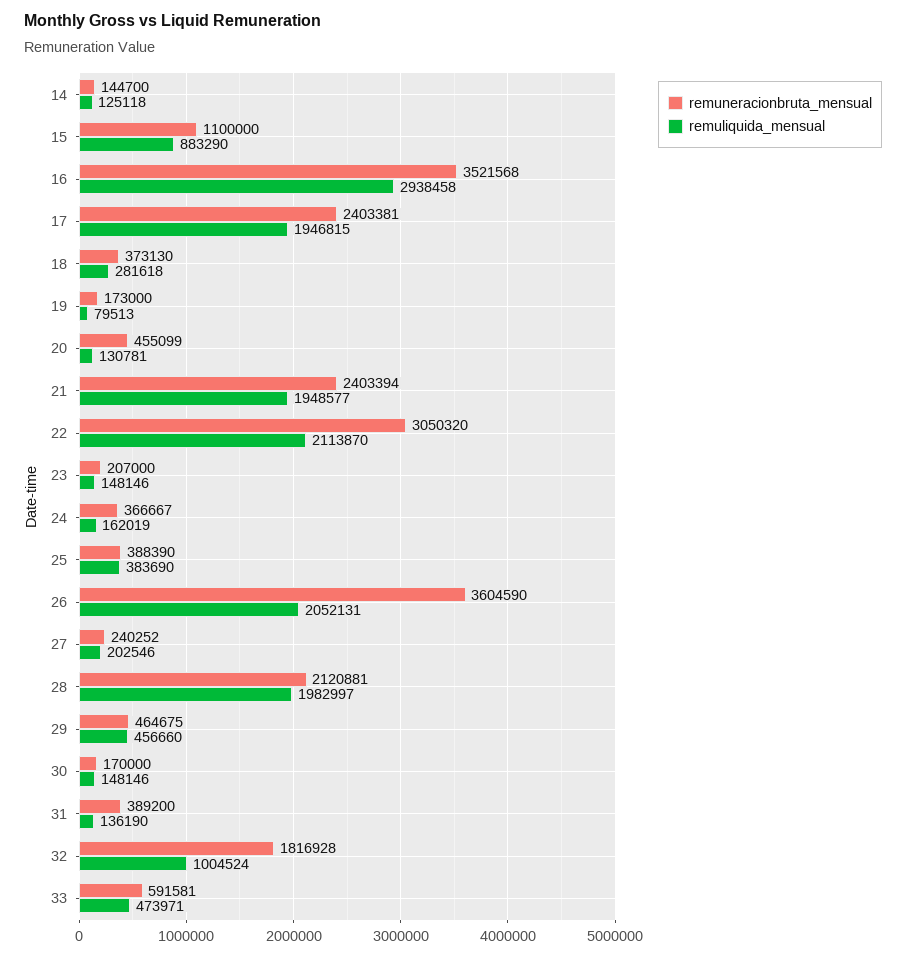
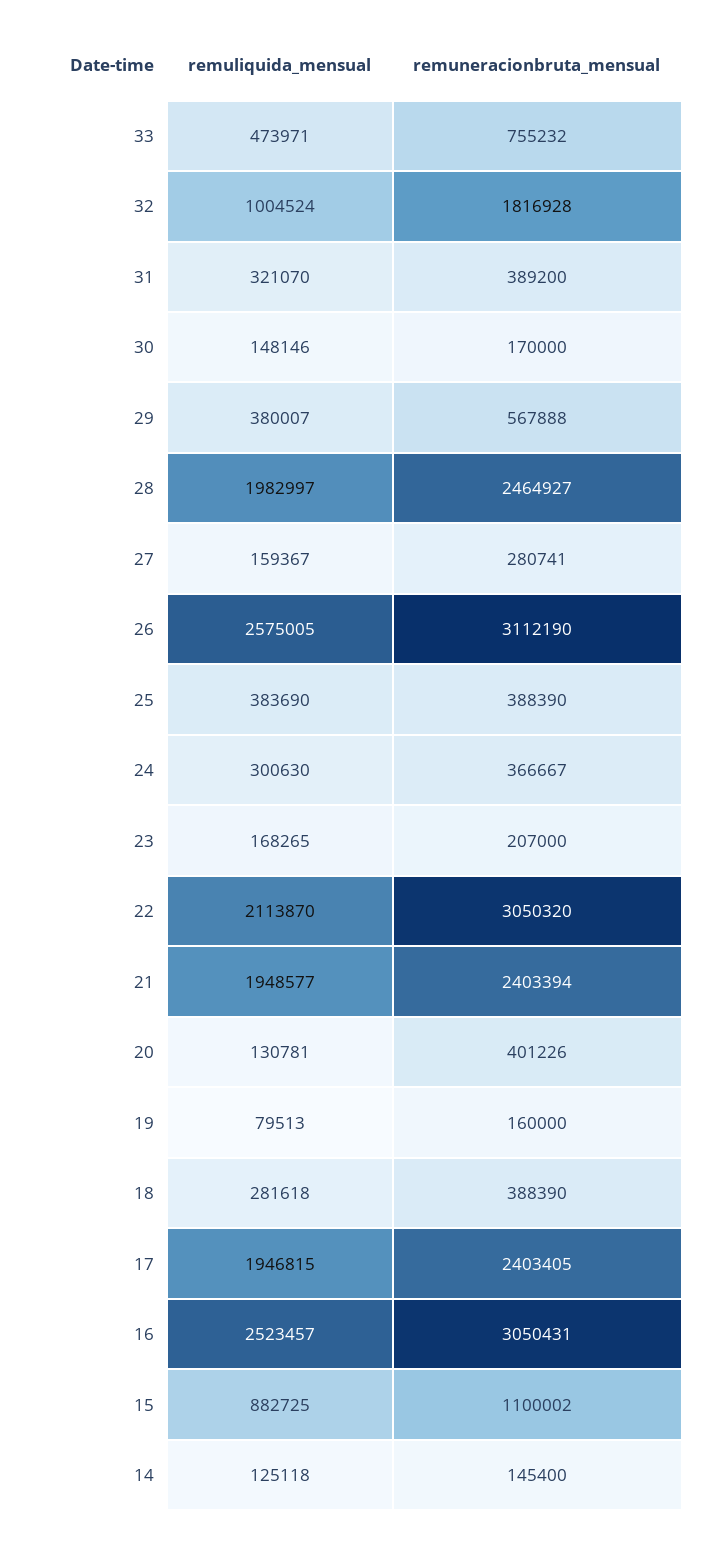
remuneracionbruta_mensual, 14: 144700 -> 145400
remuneracionbruta_mensual, 15: 1100000 -> 1100002
remuliquida_mensual, 15: 883290 -> 882725
remuneracionbruta_mensual, 16: 3521568 -> 3050431
remuliquida_mensual, 16: 2938458 -> 2523457
remuneracionbruta_mensual, 17: 2403381 -> 2403405
remuneracionbruta_mensual, 18: 373130 -> 388390
remuneracionbruta_mensual, 19: 173000 -> 160000
remuneracionbruta_mensual, 20: 455099 -> 401226
remuliquida_mensual, 23: 148146 -> 168265
remuliquida_mensual, 24: 162019 -> 300630
remuneracionbruta_mensual, 26: 3604590 -> 3112190
remuliquida_mensual, 26: 2052131 -> 2575005
remuneracionbruta_mensual, 27: 240252 -> 280741
remuliquida_mensual, 27: 202546 -> 159367
remuneracionbruta_mensual, 28: 2120881 -> 2464927
remuneracionbruta_mensual, 29: 464675 -> 567888
remuliquida_mensual, 29: 456660 -> 380007
remuliquida_mensual, 31: 136190 -> 321070
remuneracionbruta_mensual, 33: 591581 -> 755232

